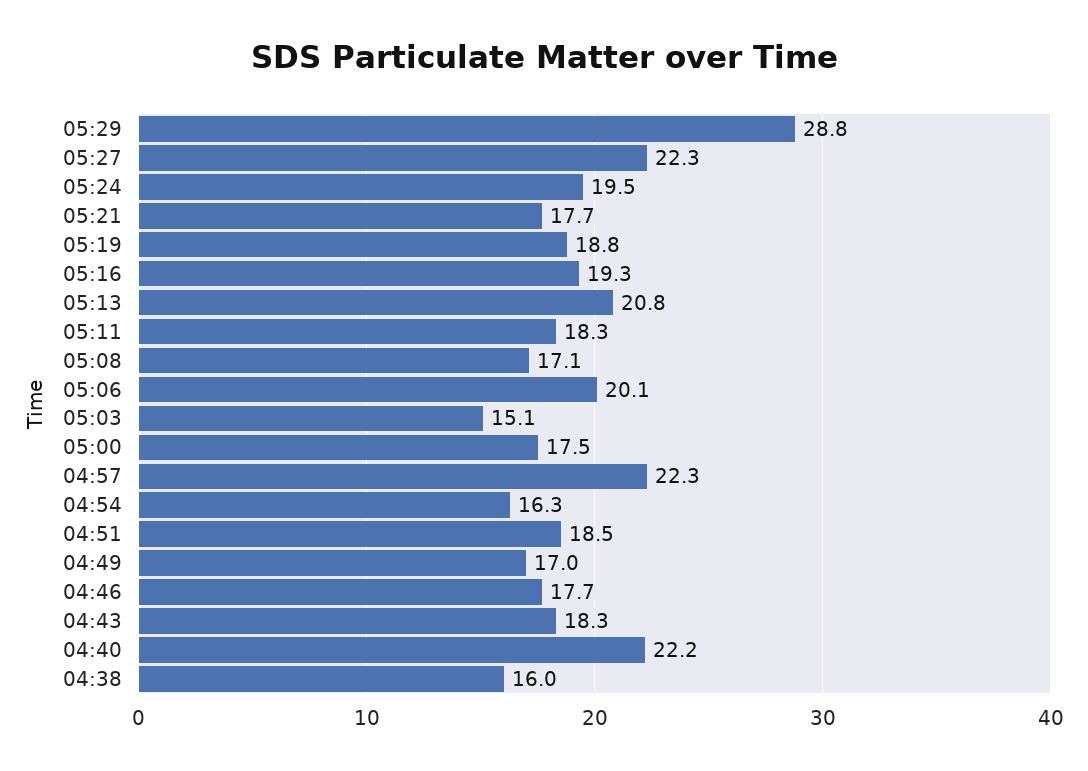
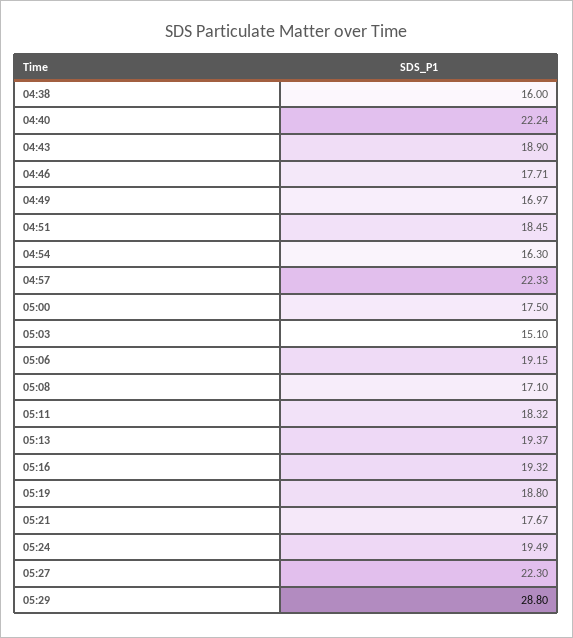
05:13: 20.8 -> 19.37
05:06: 20.1 -> 19.15
04:43: 18.3 -> 18.9

